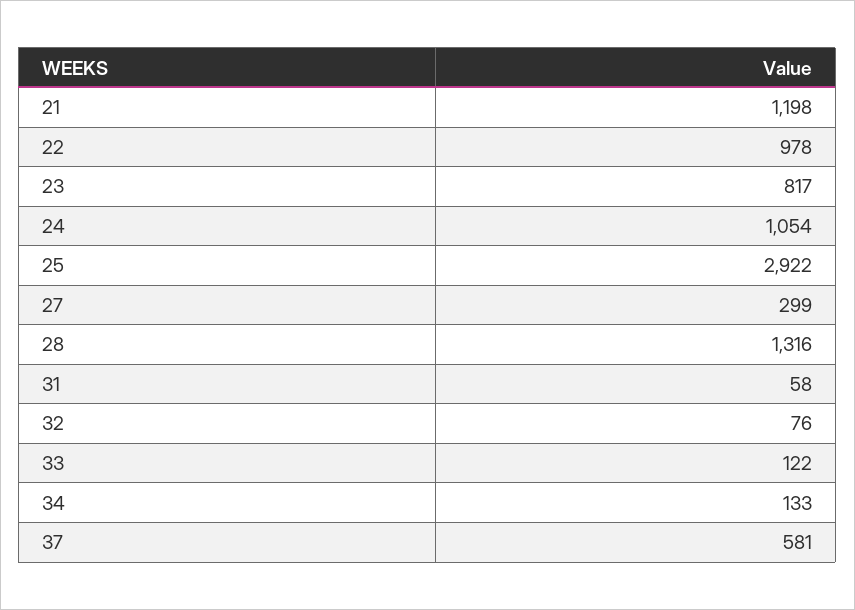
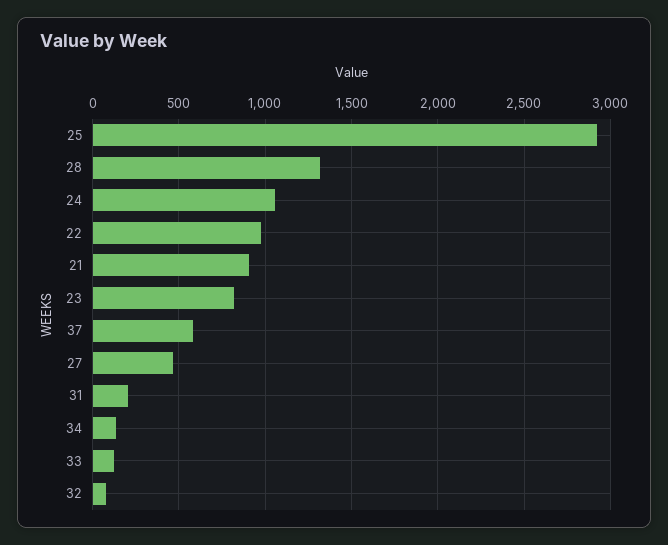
21: 1198 -> 900
27: 299 -> 450
31: 58 -> 200

